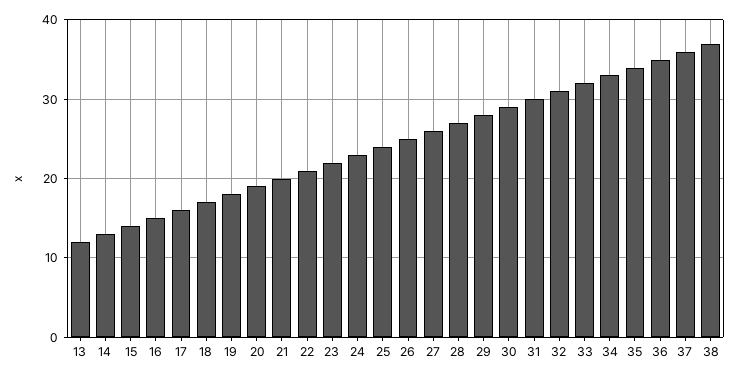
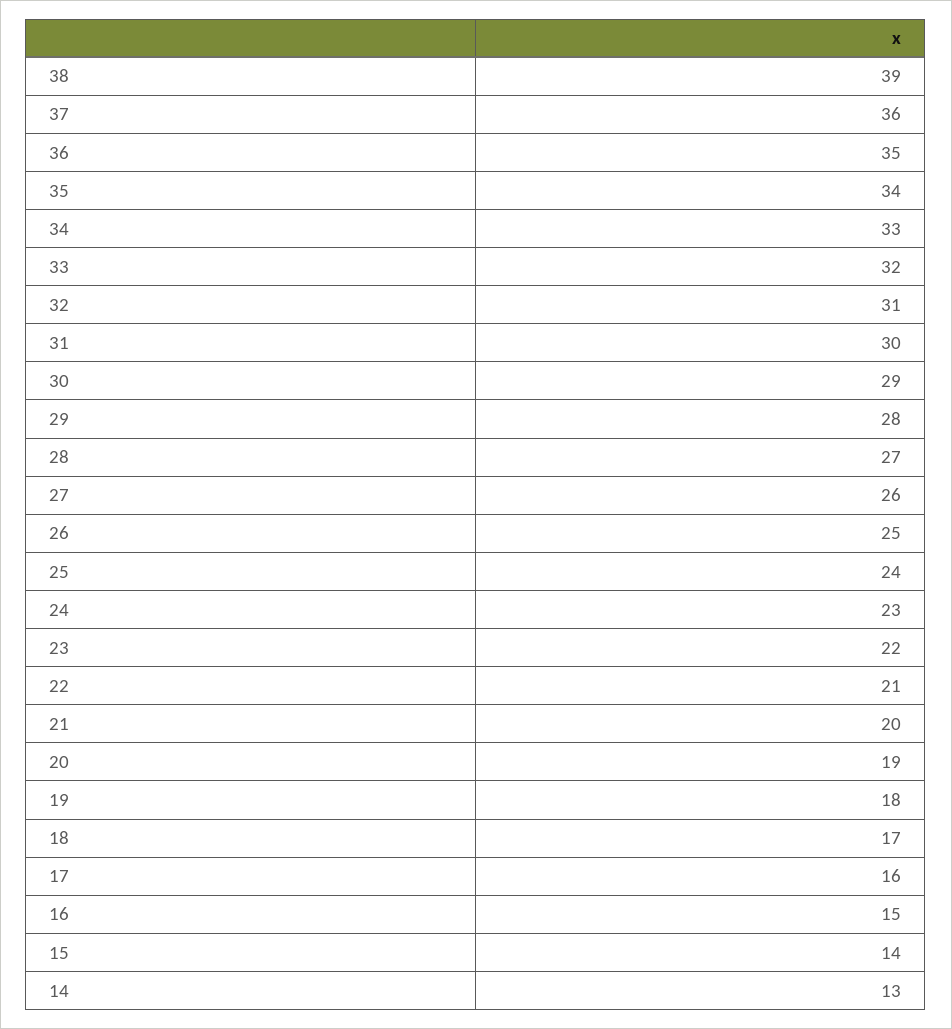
13: 12 -> none
38: 37 -> 39

